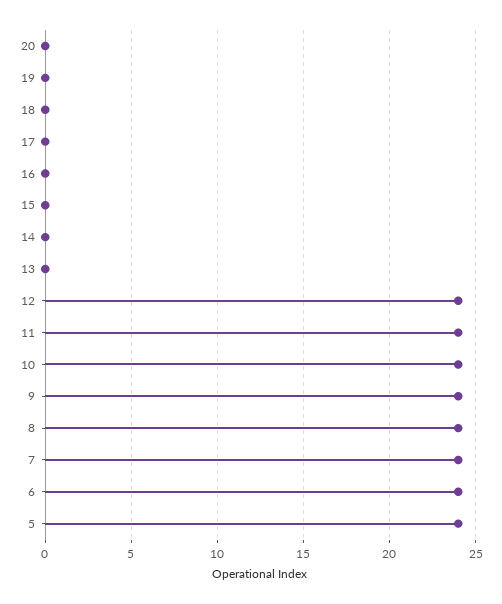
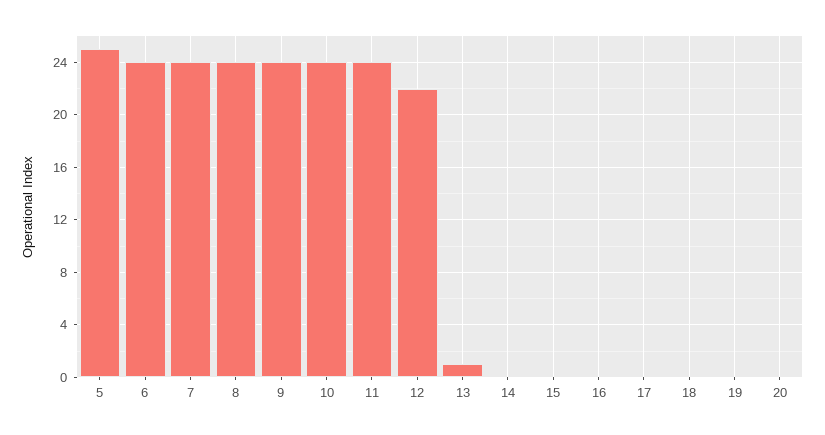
13: 0 -> 1
12: 24 -> 22
5: 24 -> 25

